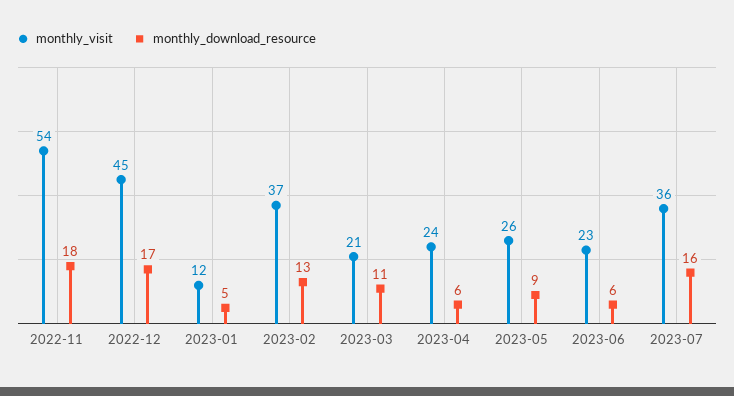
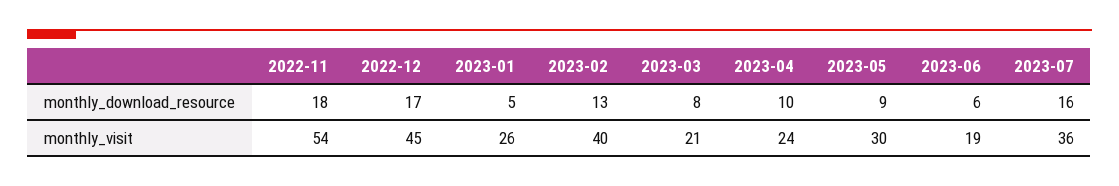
monthly_visit, 2023-01: 12 -> 26
monthly_visit, 2023-02: 37 -> 40
monthly_download_resource, 2023-03: 11 -> 8
monthly_download_resource, 2023-04: 6 -> 10
monthly_visit, 2023-05: 26 -> 30
monthly_visit, 2023-06: 23 -> 19

